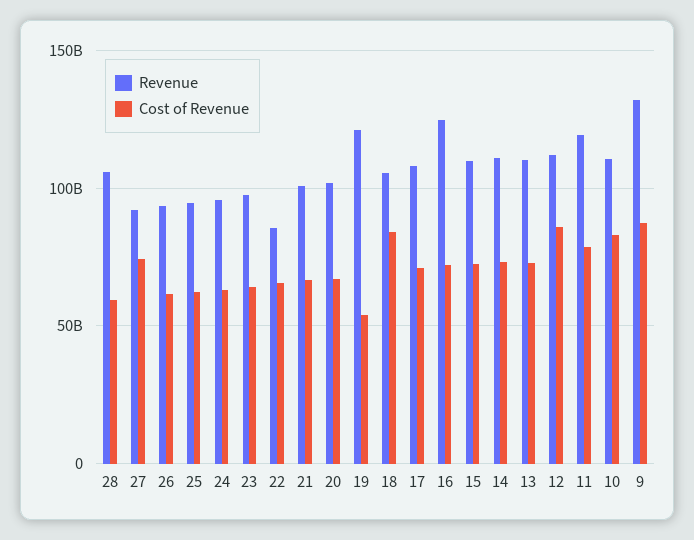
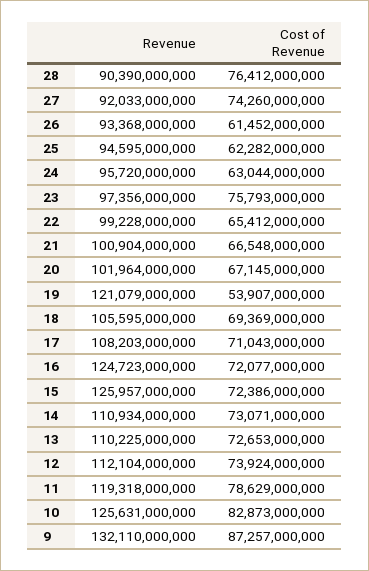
Revenue, 28: 105000000000 -> 90390000000
Cost of Revenue, 28: 60000000000 -> 76412000000
Cost of Revenue, 23: 65000000000 -> 75793000000
Revenue, 22: 85000000000 -> 99228000000
Cost of Revenue, 18: 85000000000 -> 69369000000
Revenue, 15: 110000000000 -> 125957000000
Cost of Revenue, 12: 85000000000 -> 73924000000
Revenue, 10: 110000000000 -> 125631000000

